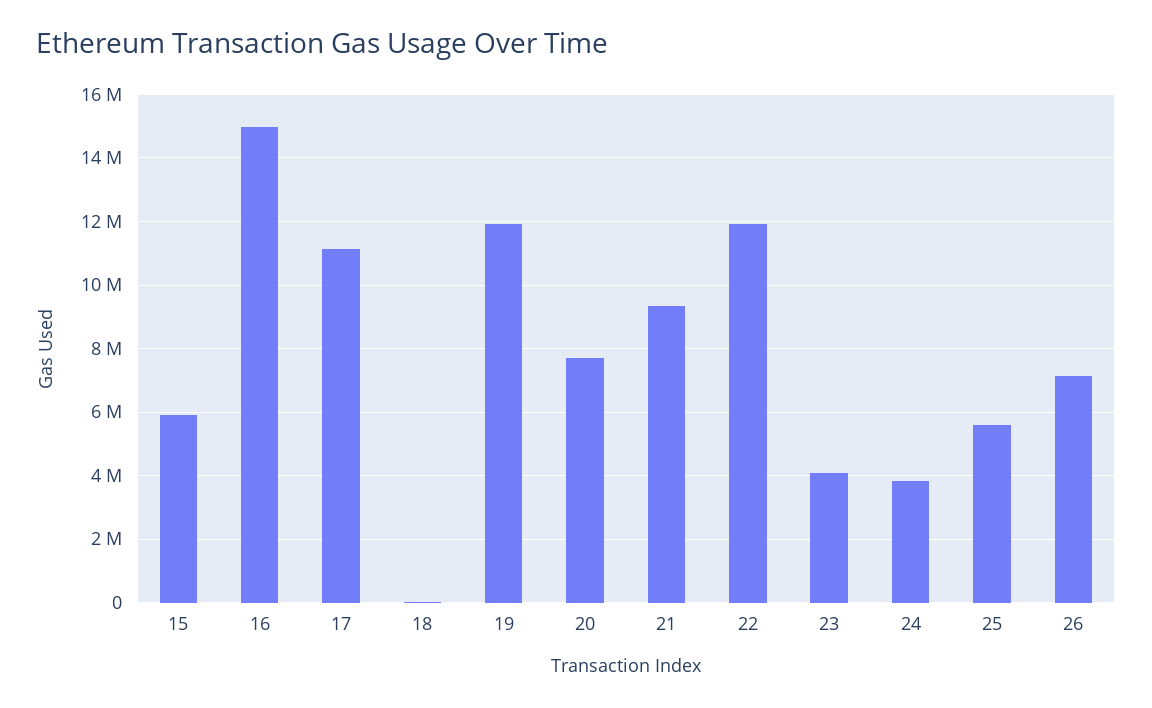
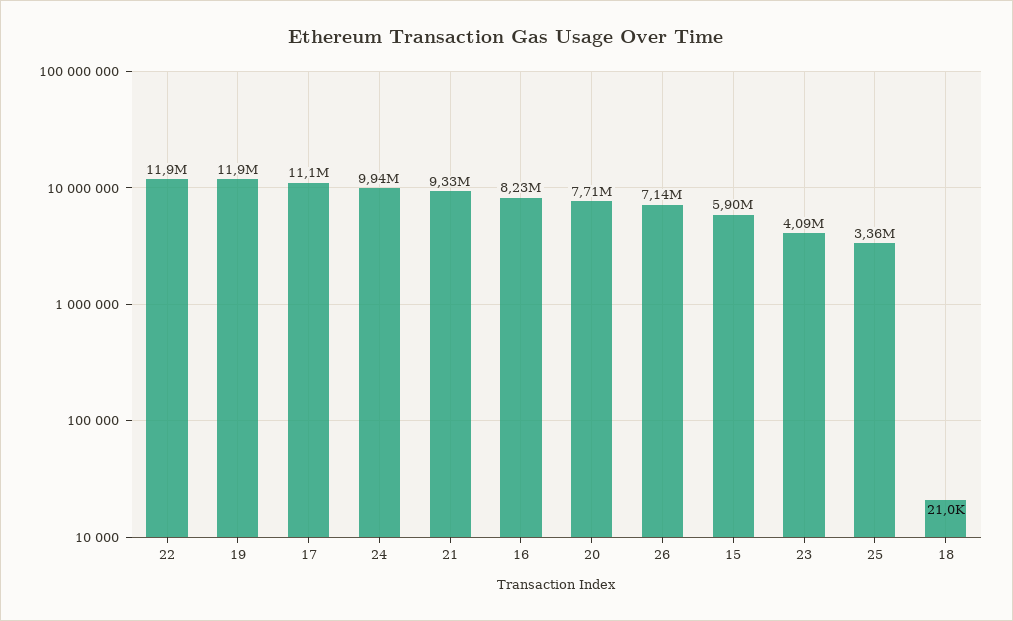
16: 15000000 -> 8230000
24: 3800000 -> 9940000
25: 5600000 -> 3360000

